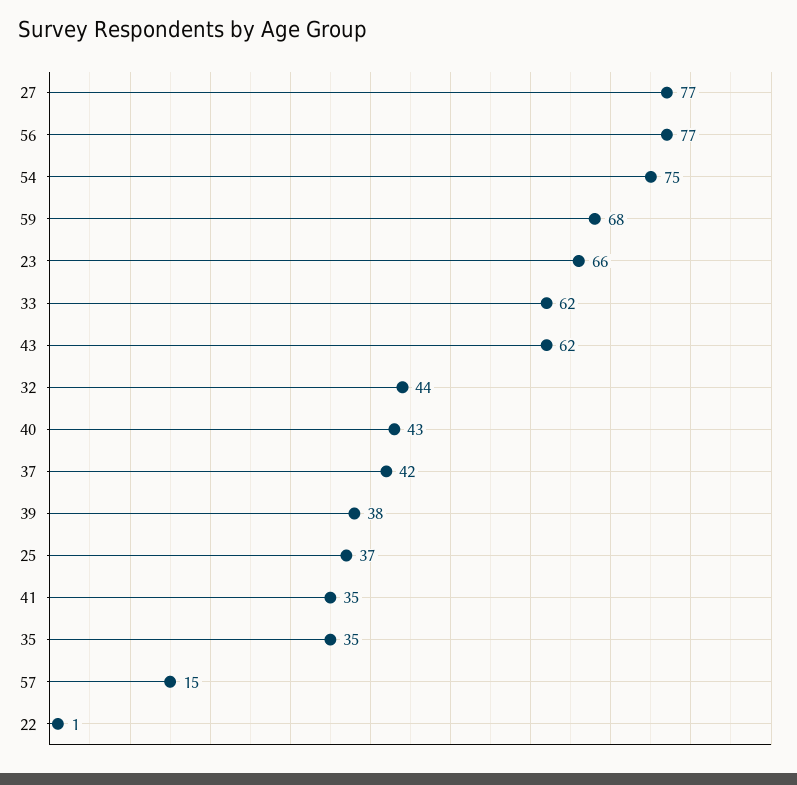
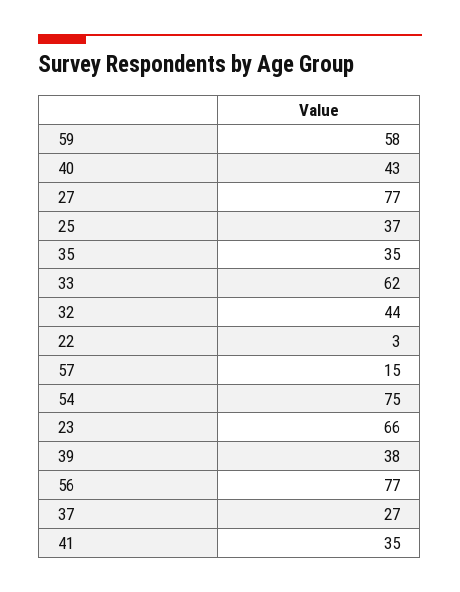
59: 68 -> 58
43: 62 -> none
37: 42 -> 27
22: 1 -> 3

